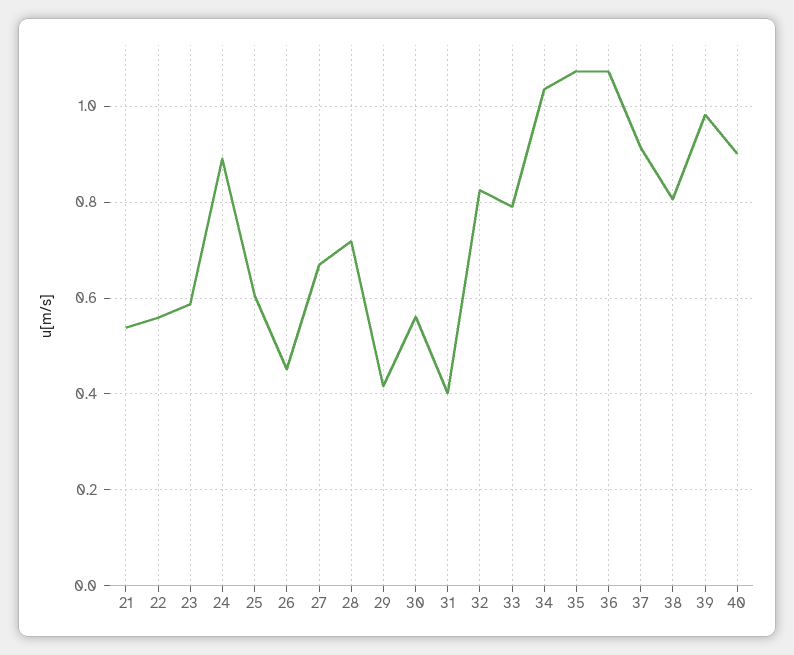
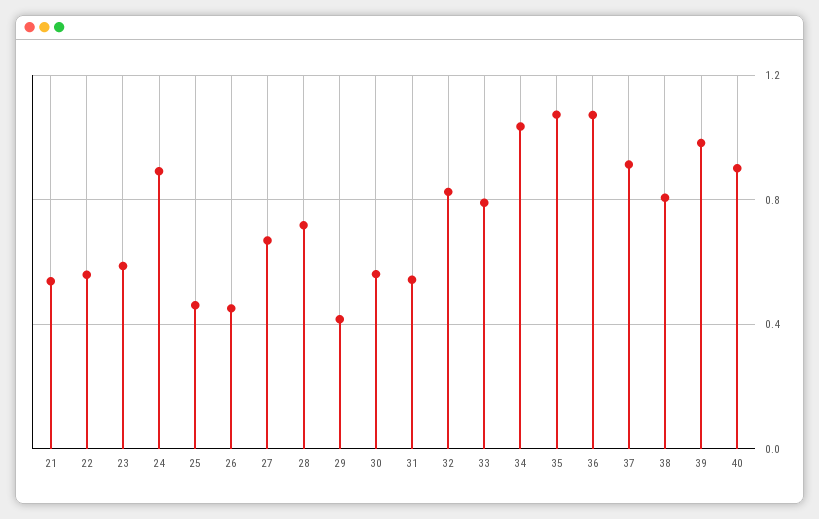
25: 0.6 -> 0.45
31: 0.4 -> 0.55

